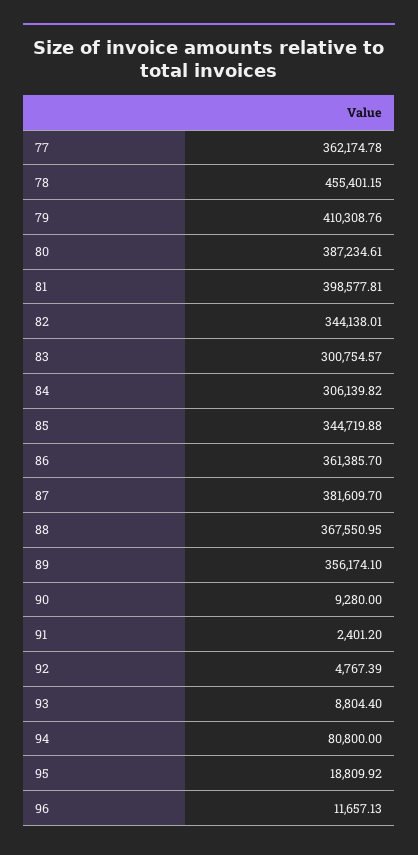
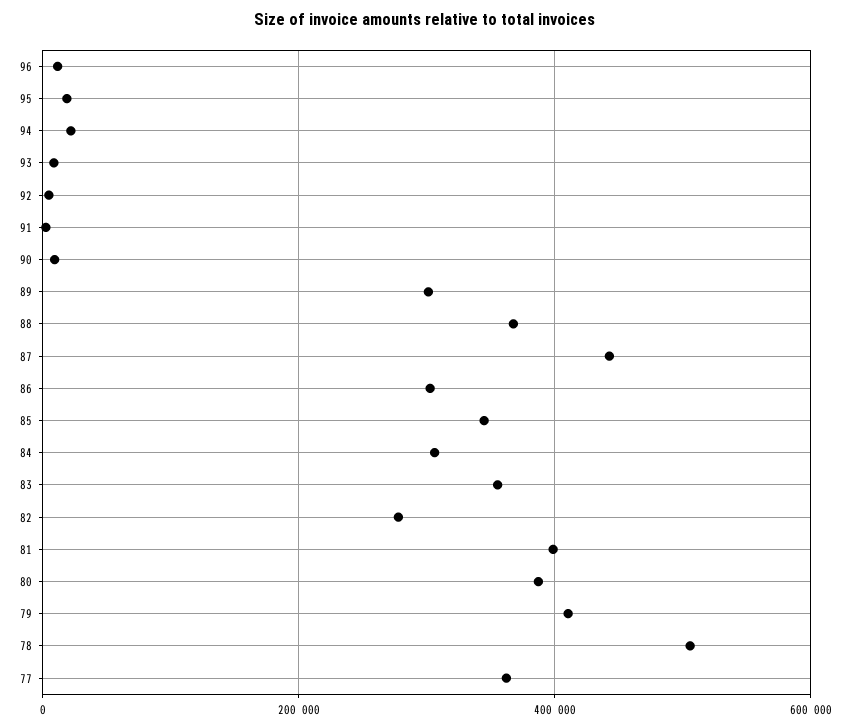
78: 455401.15 -> 500000
82: 344138.01 -> 280000
83: 300754.57 -> 360000
86: 361385.7 -> 300000
87: 381609.7 -> 440000
89: 356174.1 -> 300000
94: 80800 -> 20000

